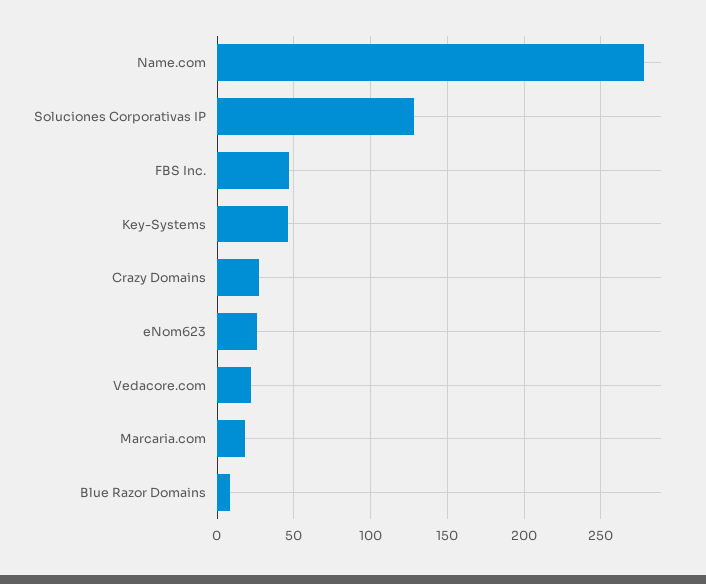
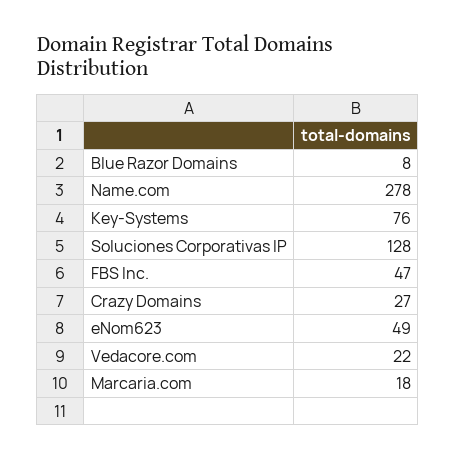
Key-Systems: 45 -> 76
eNom623: 25 -> 49

